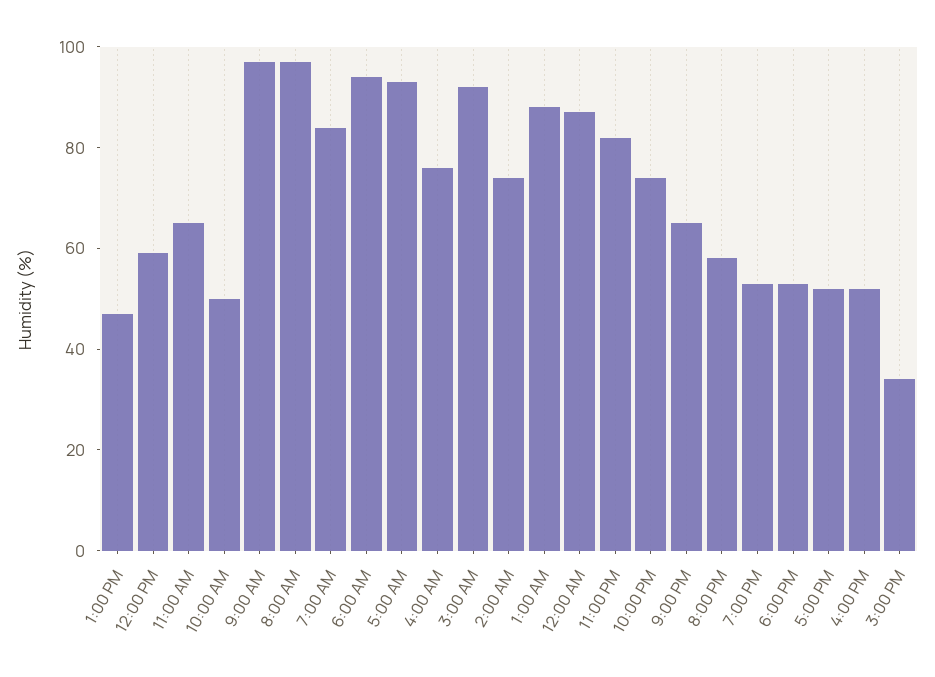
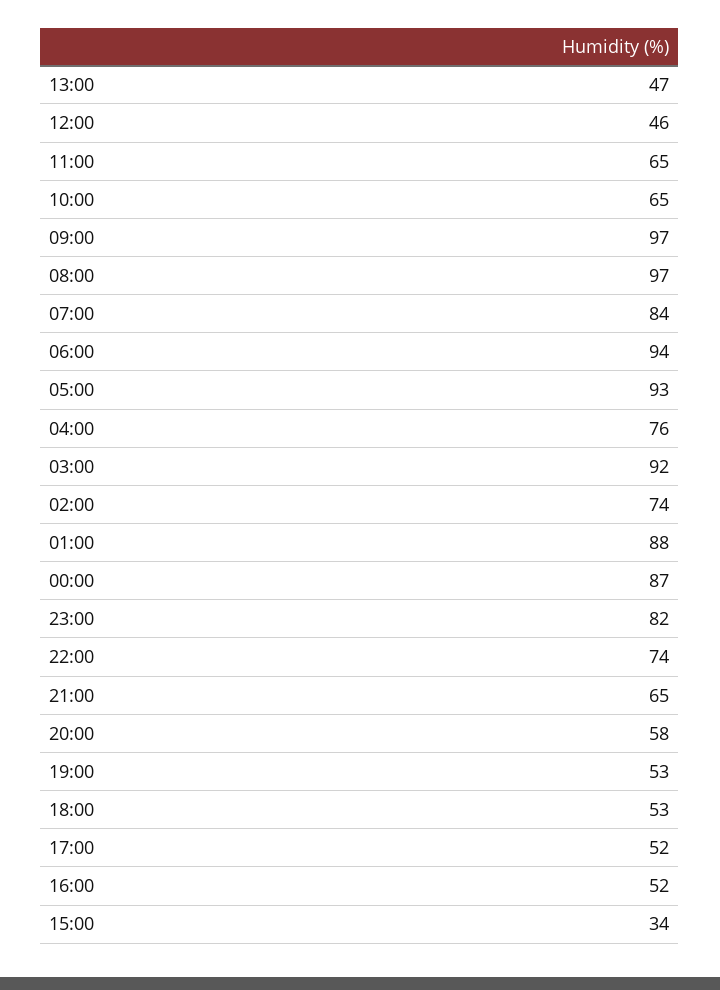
12:00 PM: 60 -> 46
10:00 AM: 50 -> 65

